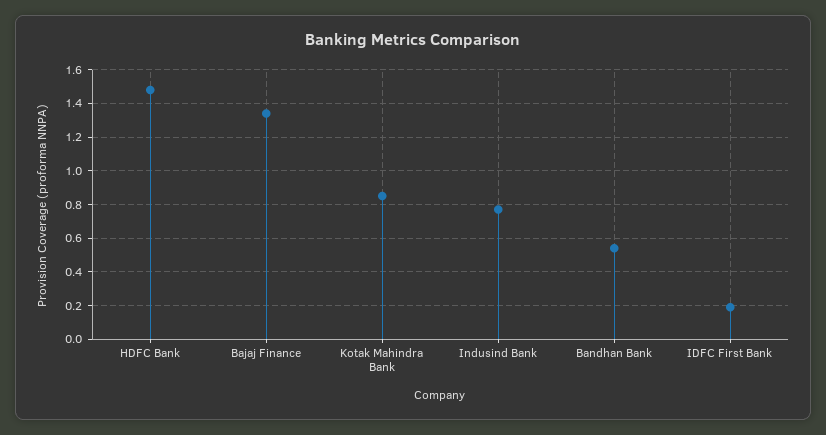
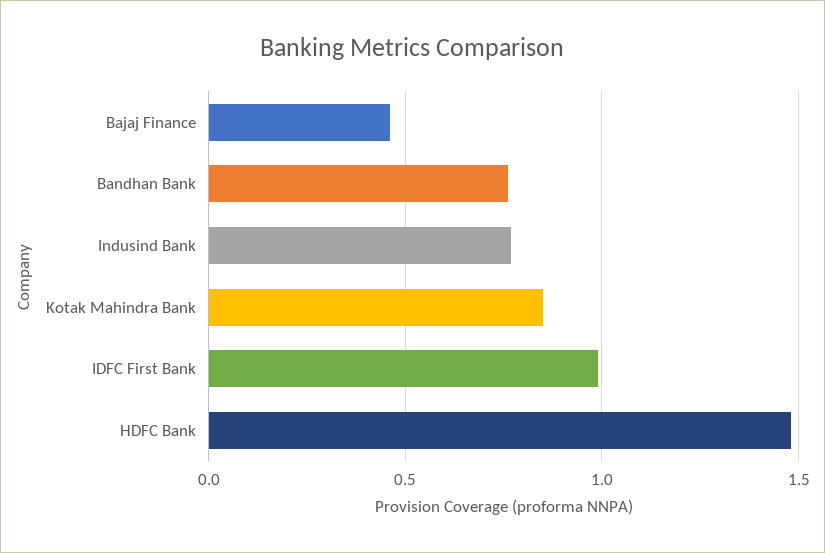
Bajaj Finance: 1.35 -> 0.45
Bandhan Bank: 0.55 -> 0.75
IDFC First Bank: 0.2 -> 1

